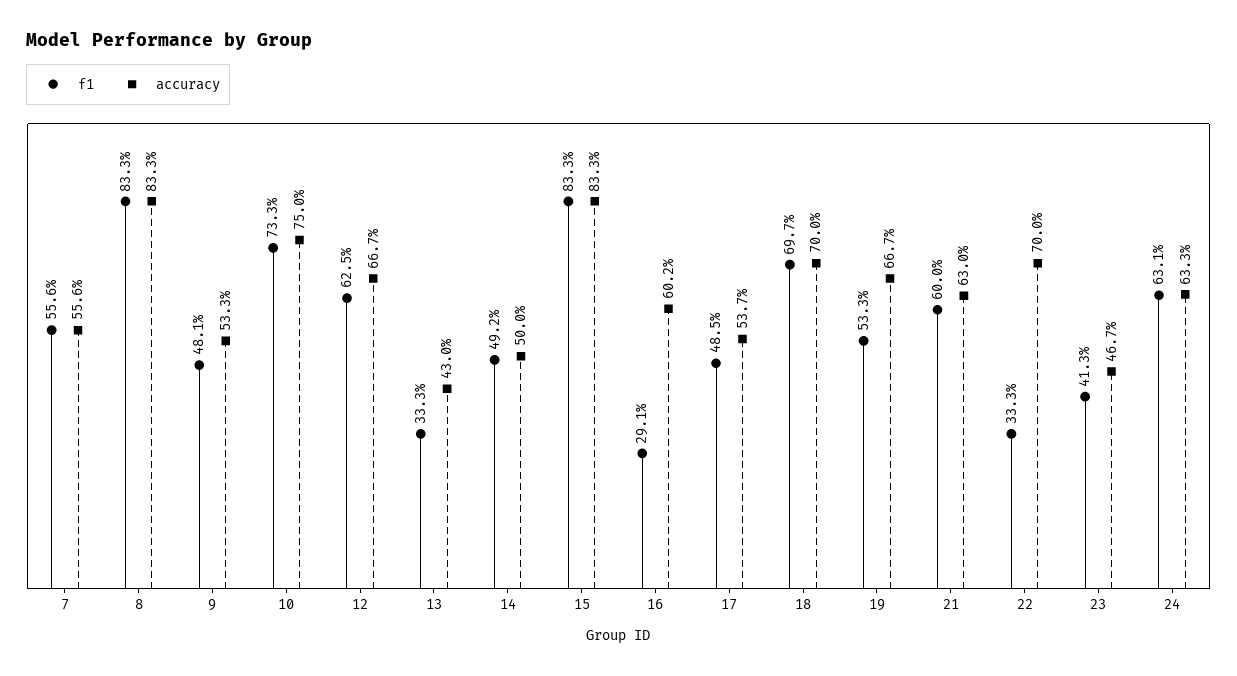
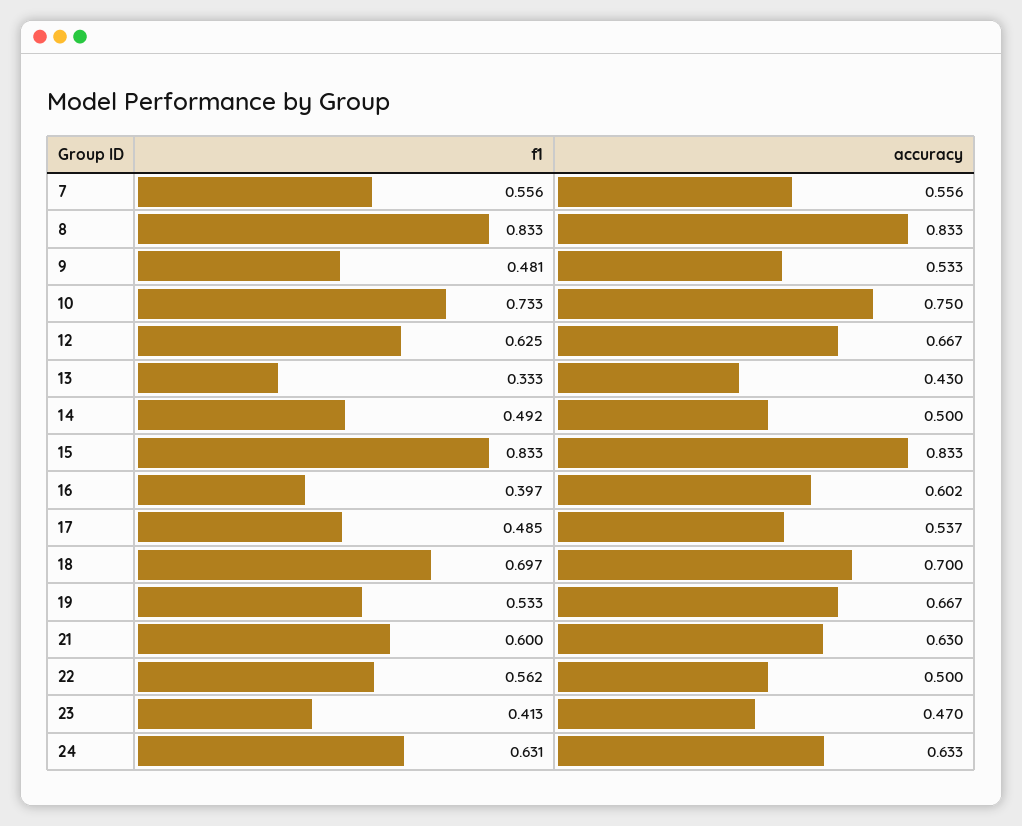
f1, 16: 0.291 -> 0.397
f1, 22: 0.333 -> 0.562
accuracy, 22: 0.7 -> 0.5
accuracy, 23: 0.467 -> 0.47

